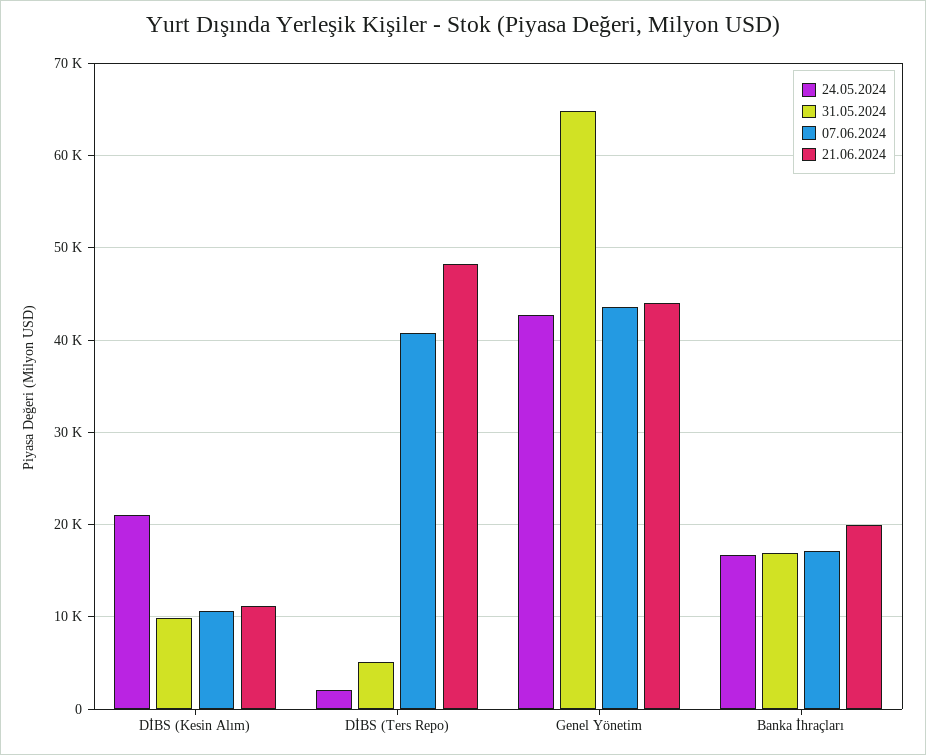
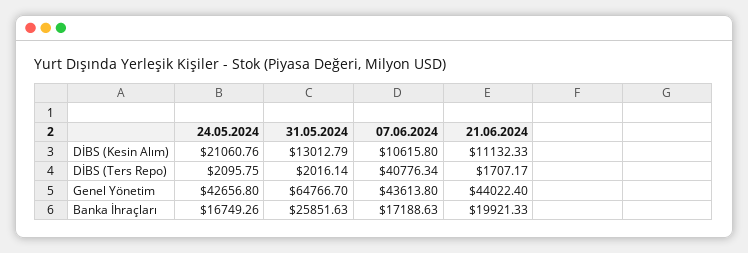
31.05.2024, DİBS (Kesin Alım): 10000 -> 13012.79
31.05.2024, DİBS (Ters Repo): 5000 -> 2016.14
21.06.2024, DİBS (Ters Repo): 48000 -> 1707.17
31.05.2024, Banka İhraçları: 17000 -> 25851.63

